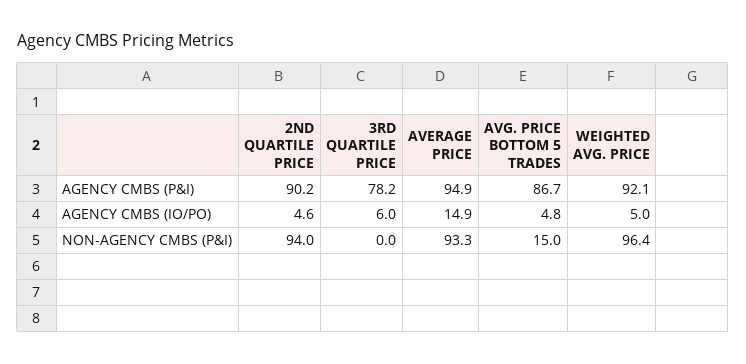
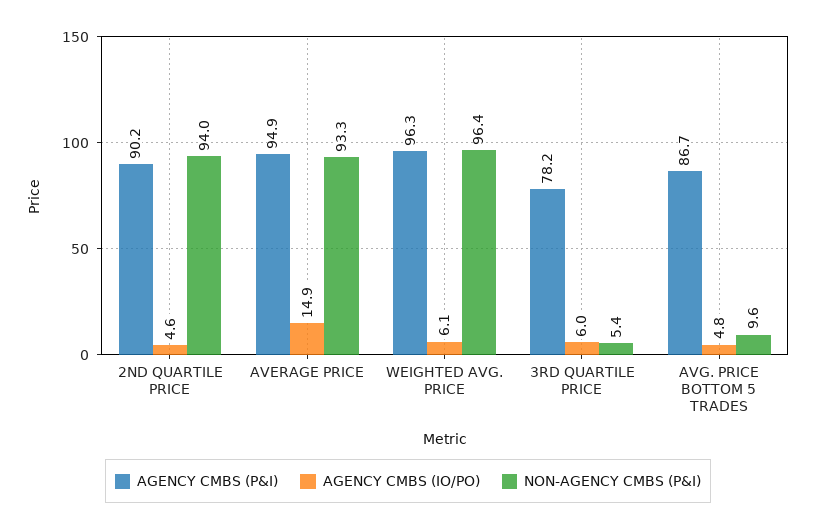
AGENCY CMBS (P&I), WEIGHTED AVG. PRICE: 92.1 -> 96.3
AGENCY CMBS (IO/PO), WEIGHTED AVG. PRICE: 5 -> 6.1
NON-AGENCY CMBS (P&I), 3RD QUARTILE PRICE: 0 -> 5.4
NON-AGENCY CMBS (P&I), AVG. PRICE BOTTOM 5 TRADES: 15 -> 9.6

